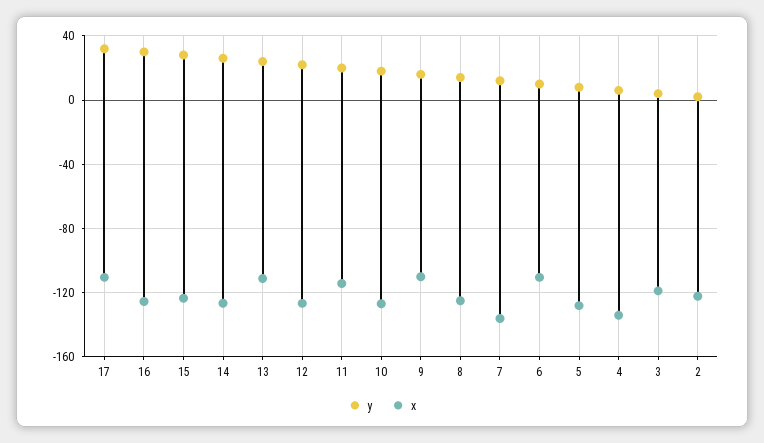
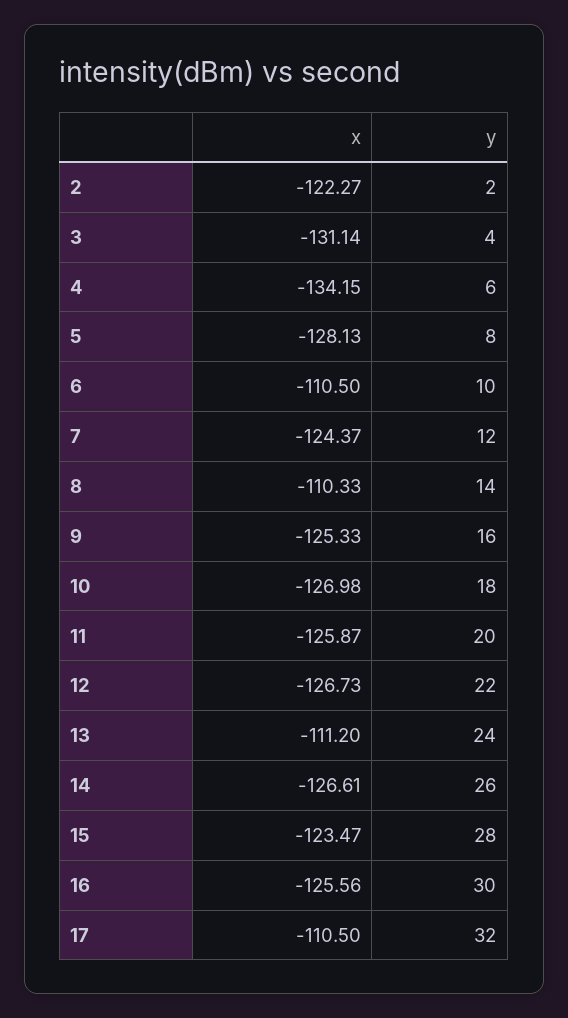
x, 11: -115 -> -125.87
x, 9: -110 -> -125.33
x, 8: -125 -> -110.33
x, 7: -135 -> -124.37
x, 3: -120 -> -131.14

